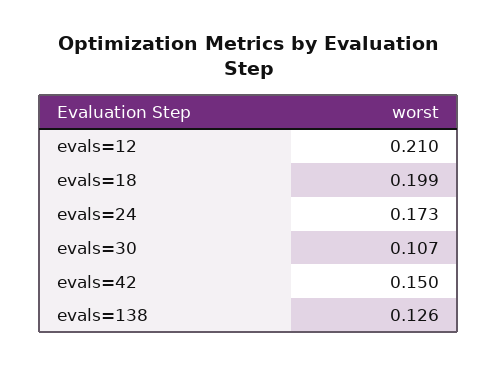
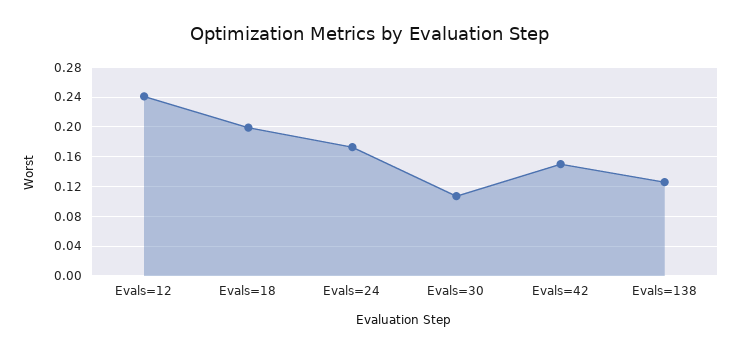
evals=12: 0.21 -> 0.24

